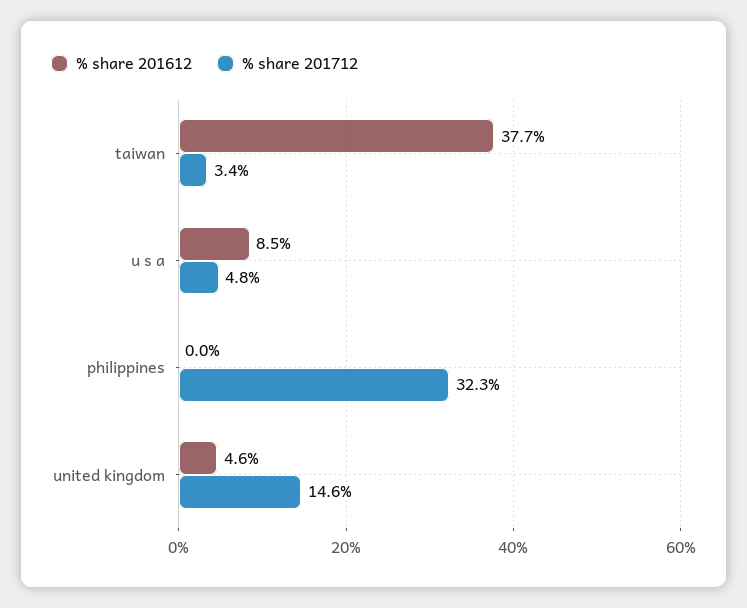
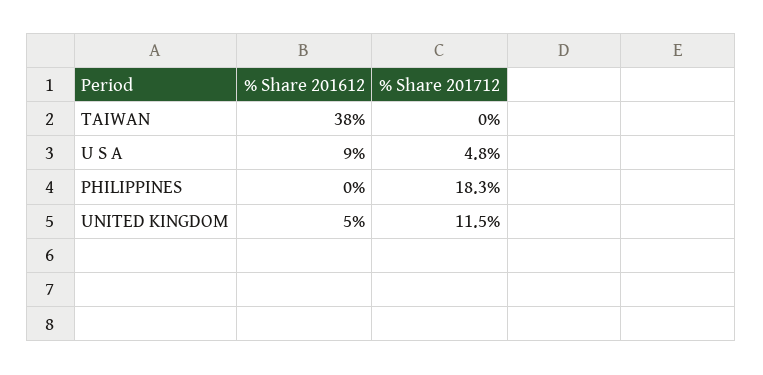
% share 201712, taiwan: 3.4 -> 0
% share 201712, philippines: 32.3 -> 18.3
% share 201712, united kingdom: 14.6 -> 11.5

